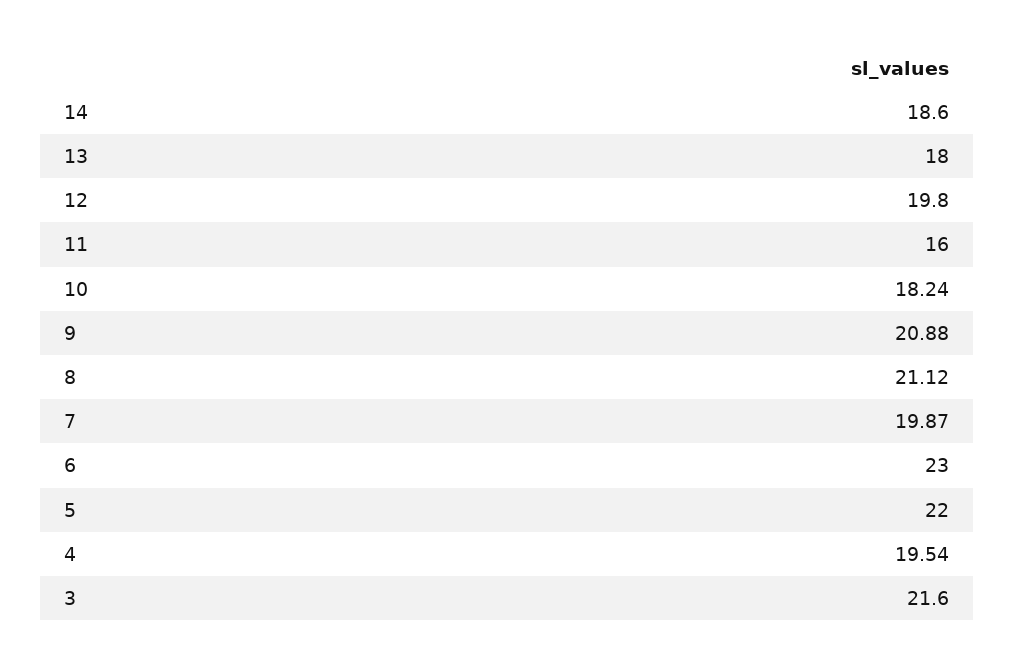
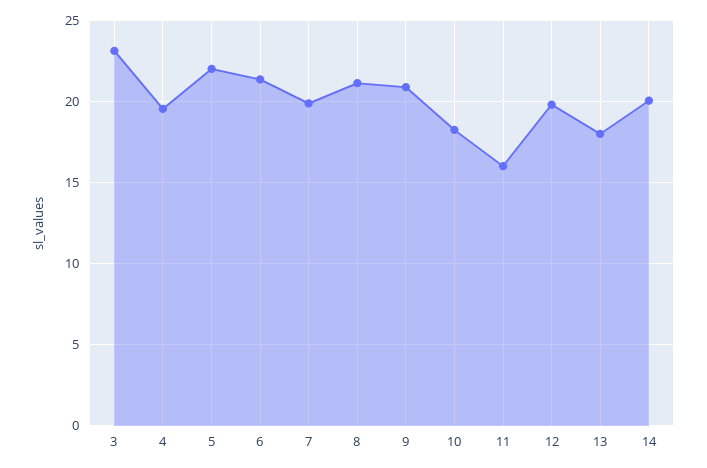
14: 18.6 -> 20
6: 23 -> 21.5
3: 21.6 -> 23

